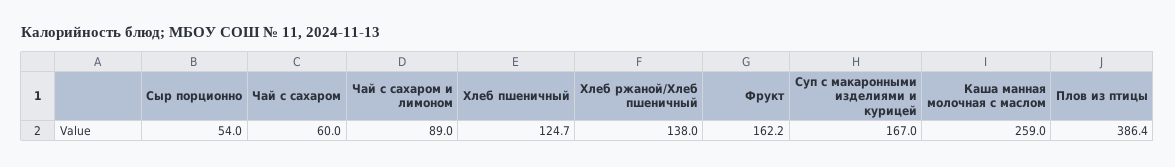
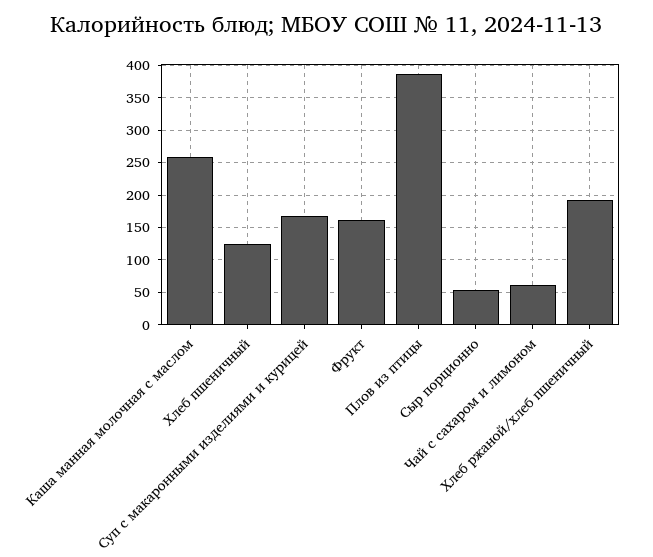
Чай с сахаром: 60 -> none
Чай с сахаром и лимоном: 89 -> 60
Хлеб ржаной/Хлеб пшеничный: 138 -> 190

